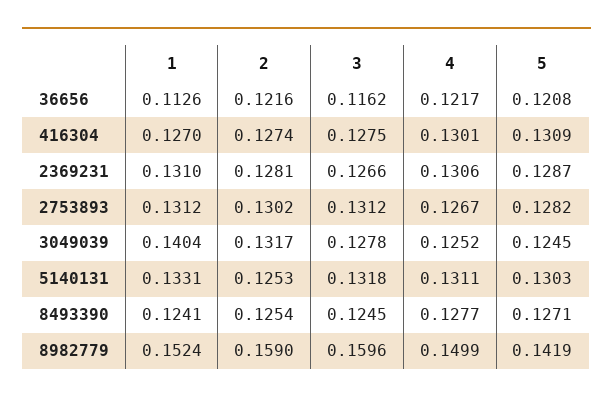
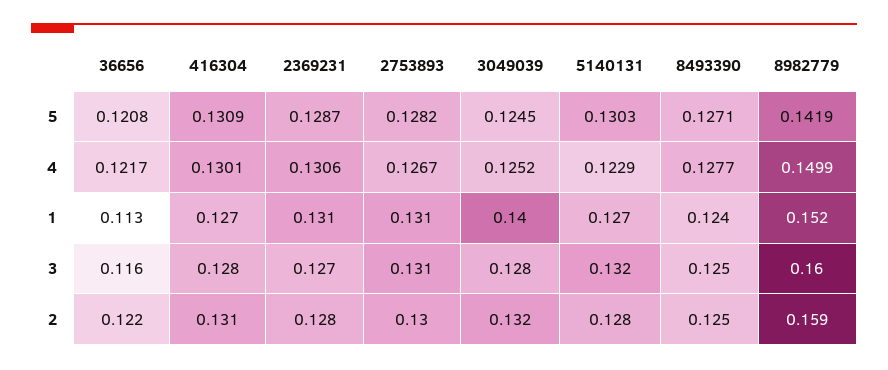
2, 416304: 0.1274 -> 0.131
1, 5140131: 0.1331 -> 0.127
2, 5140131: 0.1253 -> 0.128
4, 5140131: 0.1311 -> 0.1229

